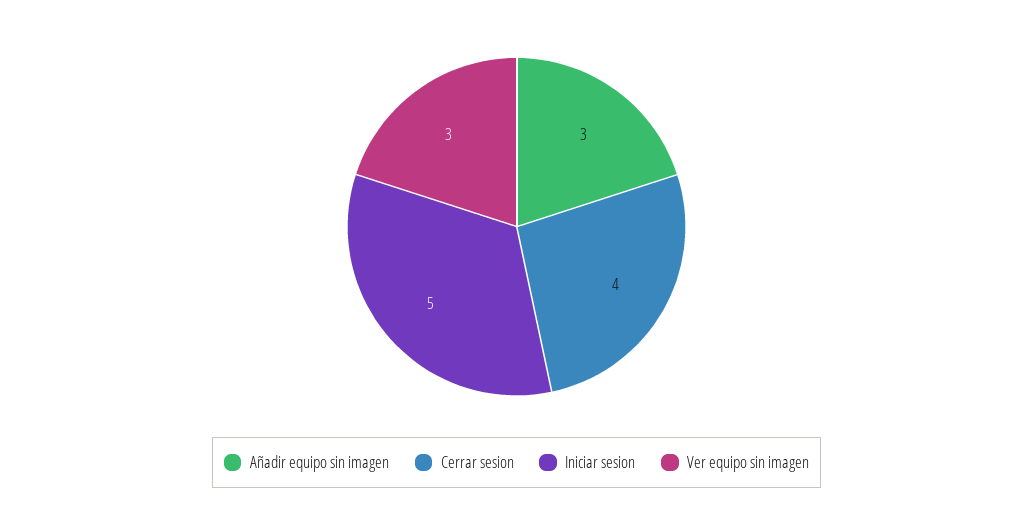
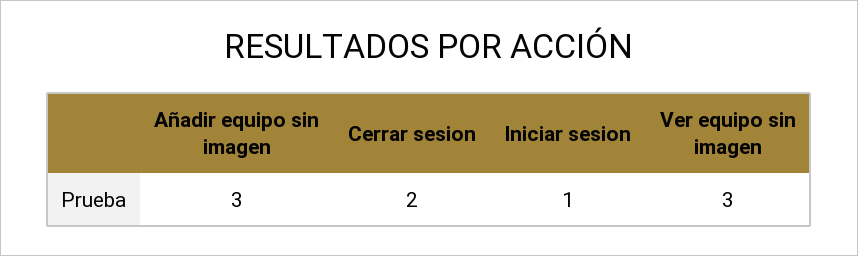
Cerrar sesion: 4 -> 2
Iniciar sesion: 5 -> 1

